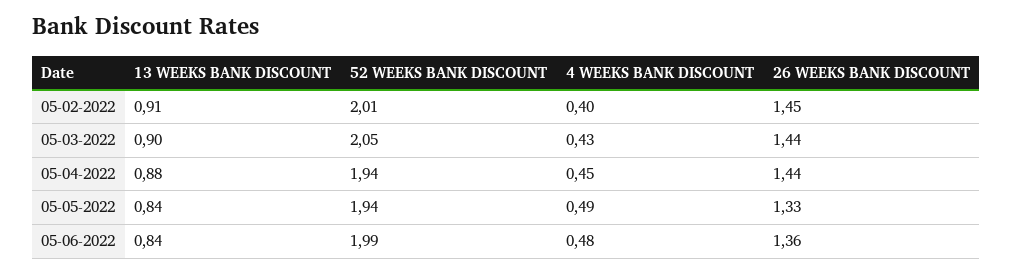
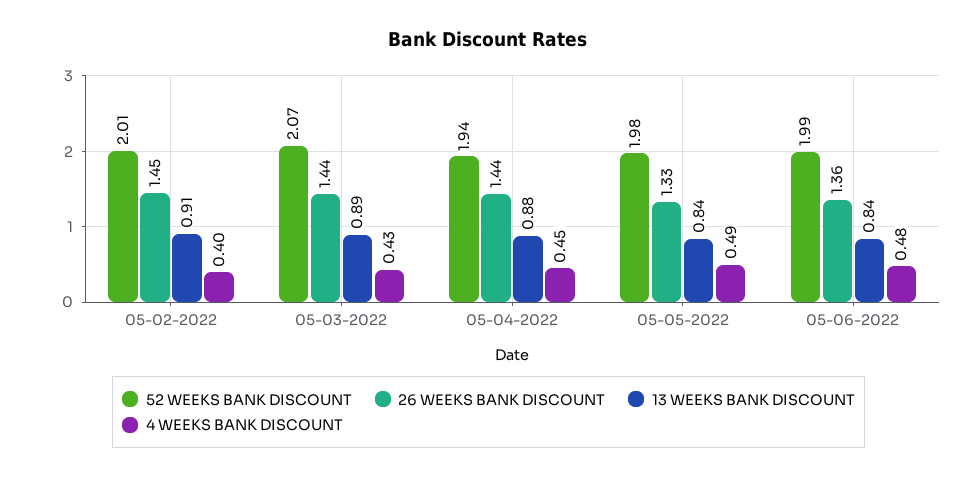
13 WEEKS BANK DISCOUNT, 05-03-2022: 0.9 -> 0.89
52 WEEKS BANK DISCOUNT, 05-03-2022: 2.05 -> 2.07
52 WEEKS BANK DISCOUNT, 05-05-2022: 1.94 -> 1.98

